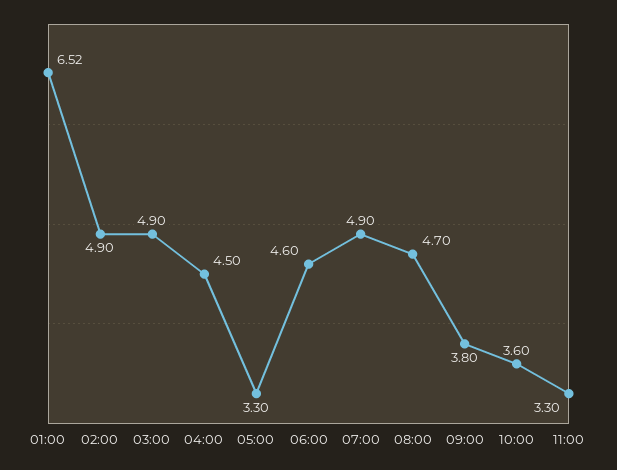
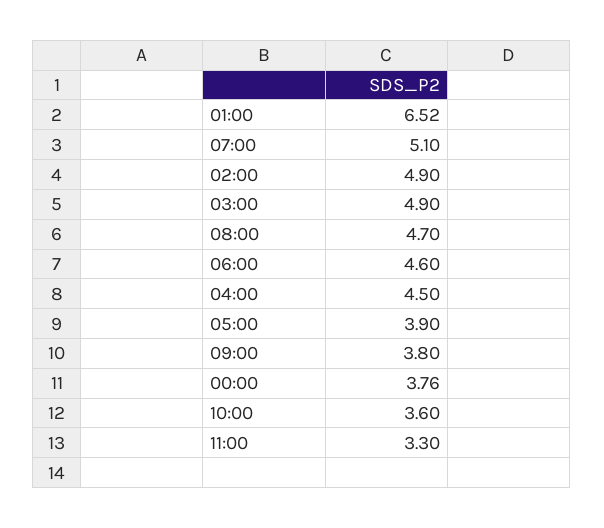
05:00: 3.3 -> 3.9
07:00: 4.9 -> 5.1
00:00: none -> 3.76

